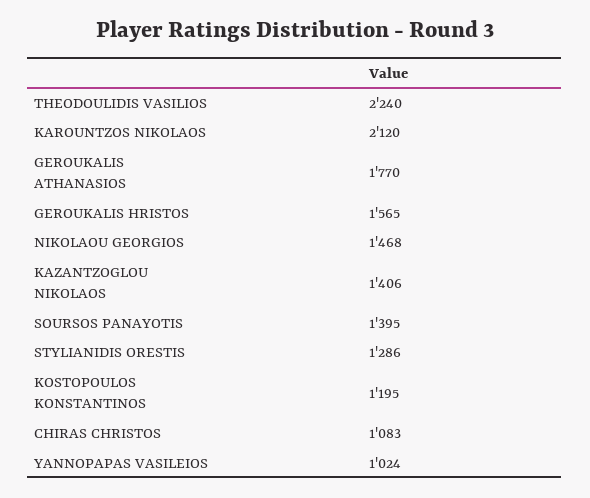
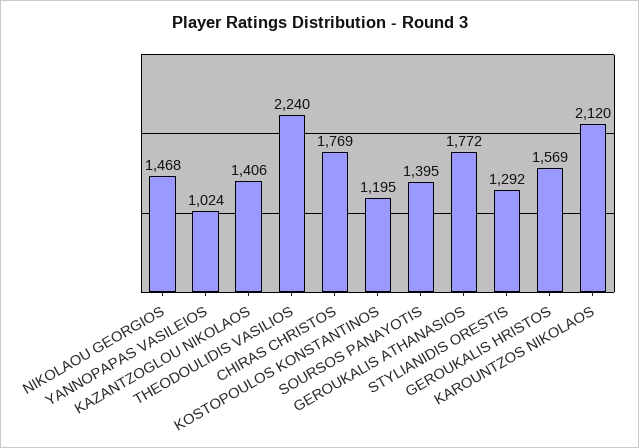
GEROUKALIS ATHANASIOS: 1770 -> 1772
GEROUKALIS HRISTOS: 1565 -> 1569
STYLIANIDIS ORESTIS: 1286 -> 1292
CHIRAS CHRISTOS: 1083 -> 1769

